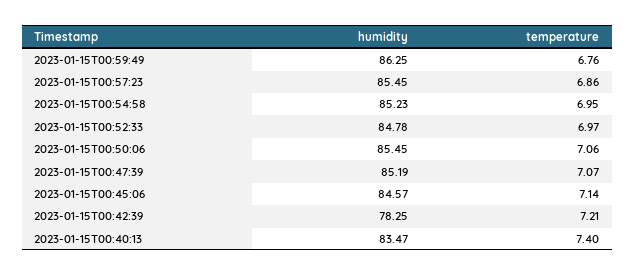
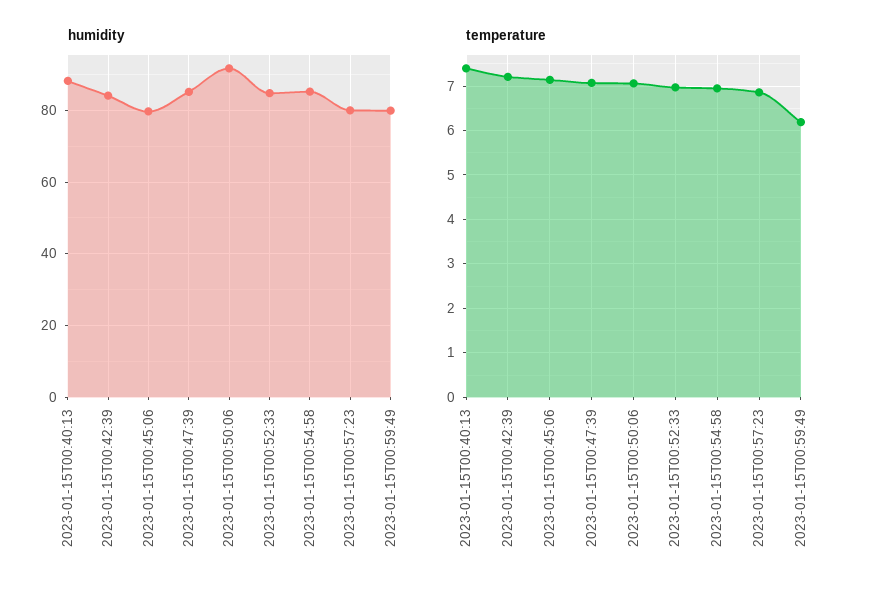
humidity, 2023-01-15T00:59:49: 86.25 -> 80
temperature, 2023-01-15T00:59:49: 6.76 -> 6.2
humidity, 2023-01-15T00:57:23: 85.45 -> 80
humidity, 2023-01-15T00:50:06: 85.45 -> 92
humidity, 2023-01-15T00:45:06: 84.57 -> 80
humidity, 2023-01-15T00:42:39: 78.25 -> 84
humidity, 2023-01-15T00:40:13: 83.47 -> 88

